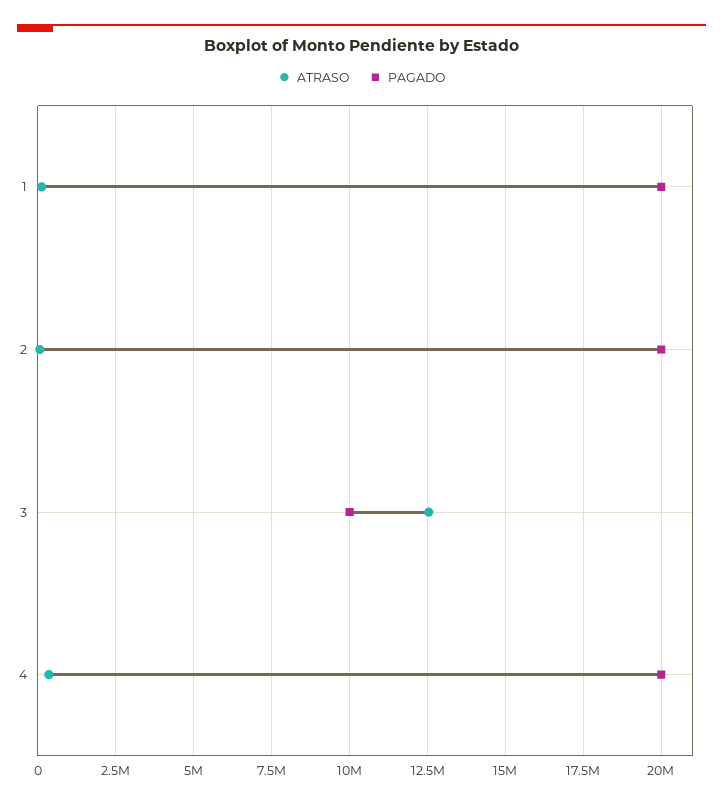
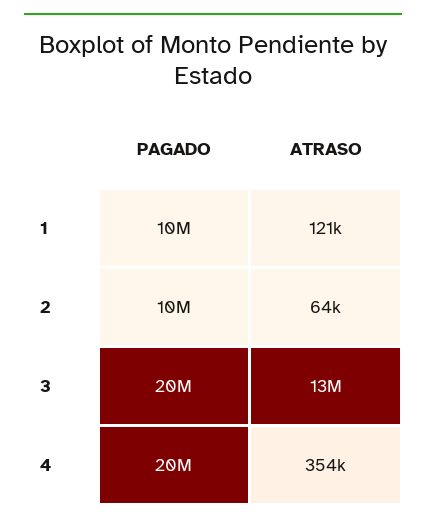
PAGADO, 1: 20000000 -> 10000000
PAGADO, 2: 20000000 -> 10000000
PAGADO, 3: 10000000 -> 20000000

